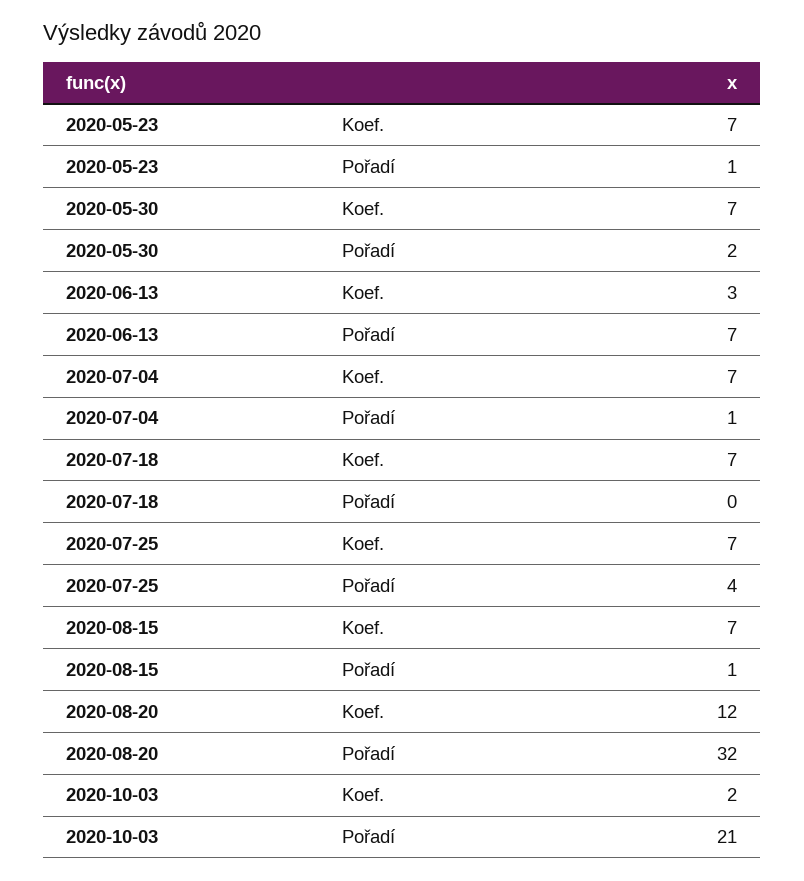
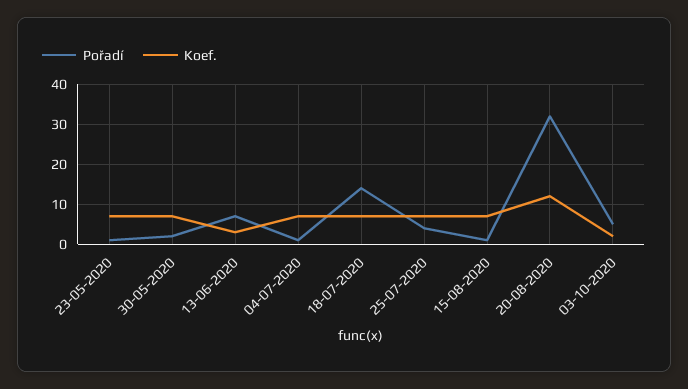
Pořadí, 2020-07-18: 0 -> 15
Pořadí, 2020-10-03: 21 -> 5

